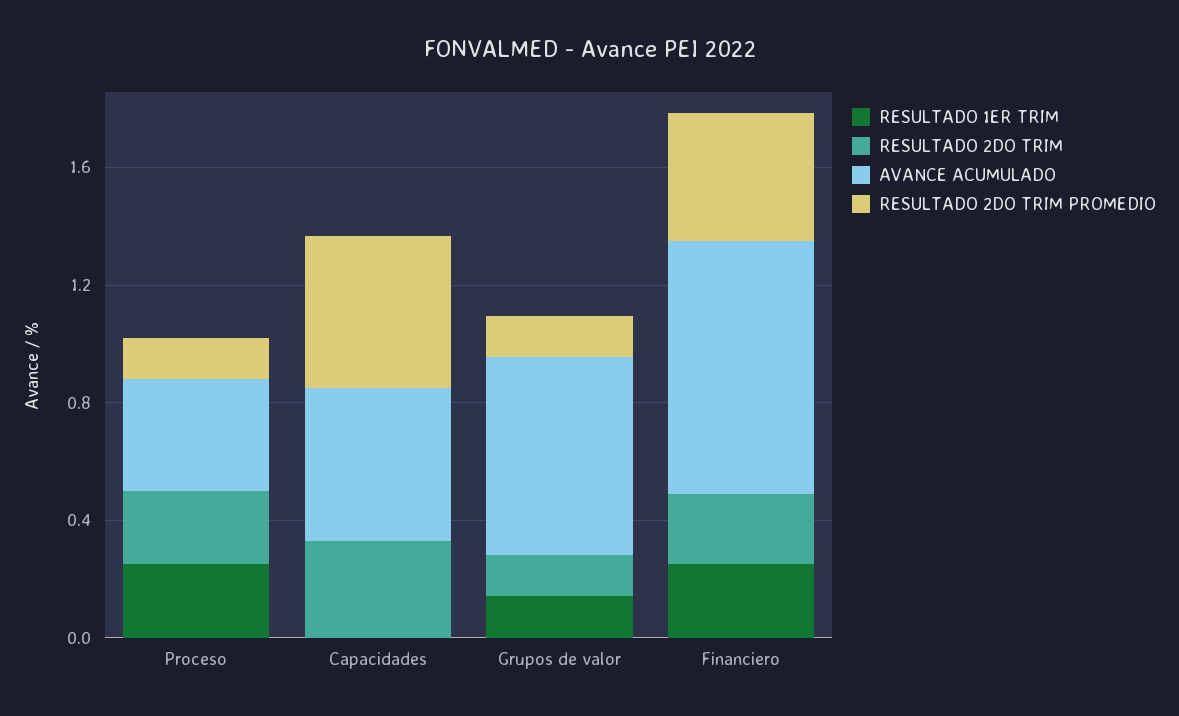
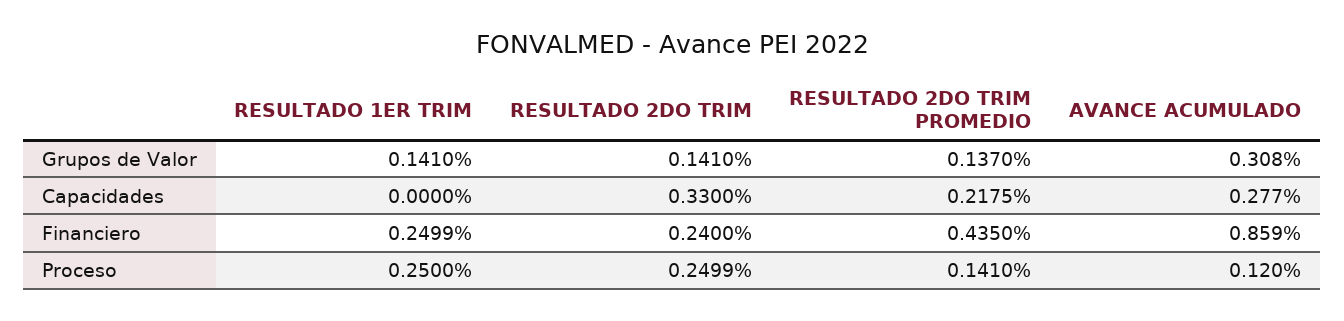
AVANCE ACUMULADO, Proceso: 0.4 -> 0.12
AVANCE ACUMULADO, Capacidades: 0.5 -> 0.277
RESULTADO 2DO TRIM PROMEDIO, Capacidades: 0.5 -> 0.2175
AVANCE ACUMULADO, Grupos de valor: 0.7 -> 0.308

